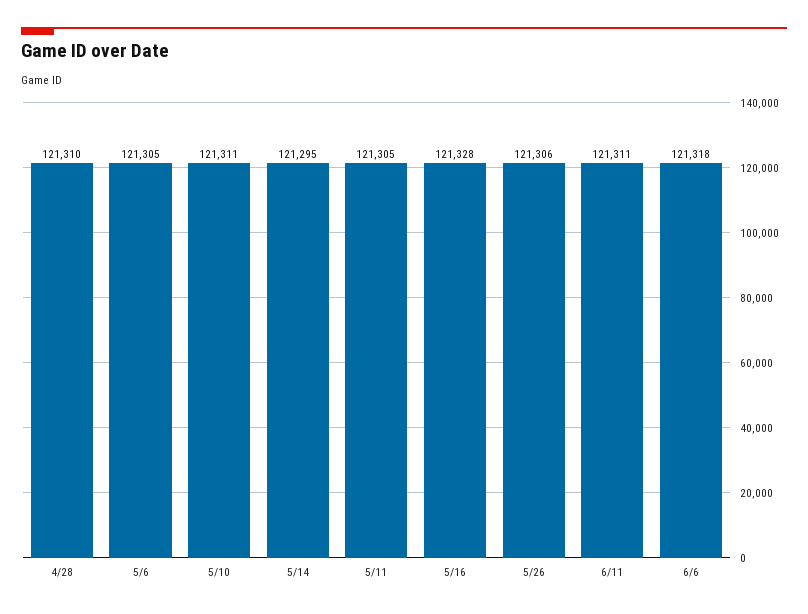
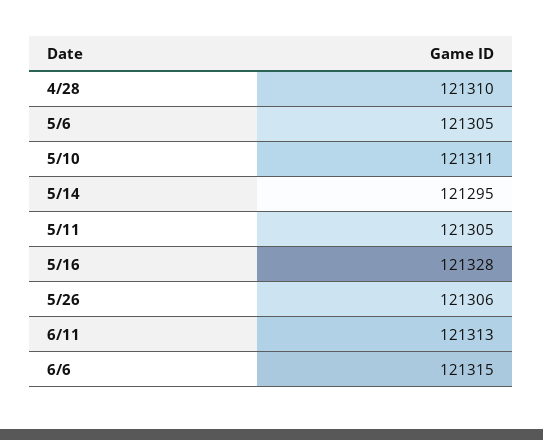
6/11: 121311 -> 121313
6/6: 121318 -> 121315

